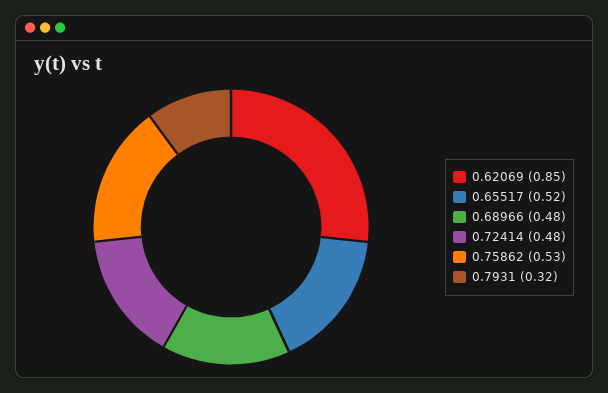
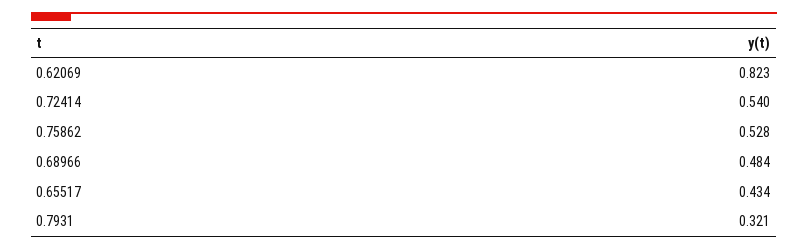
0.62069: 0.85 -> 0.823
0.65517: 0.52 -> 0.434
0.72414: 0.48 -> 0.54

